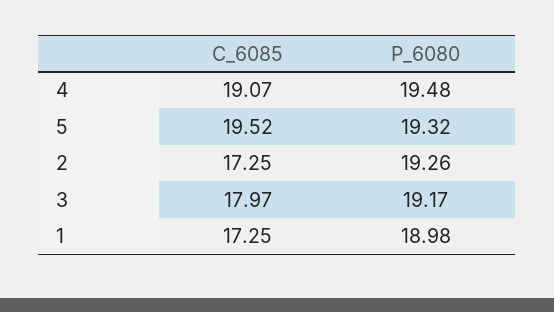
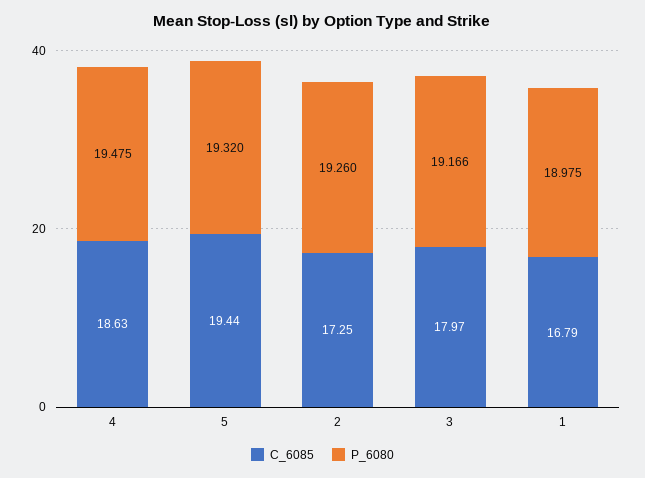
C_6085, 4: 19.07 -> 18.63
C_6085, 5: 19.52 -> 19.44
C_6085, 1: 17.25 -> 16.79

